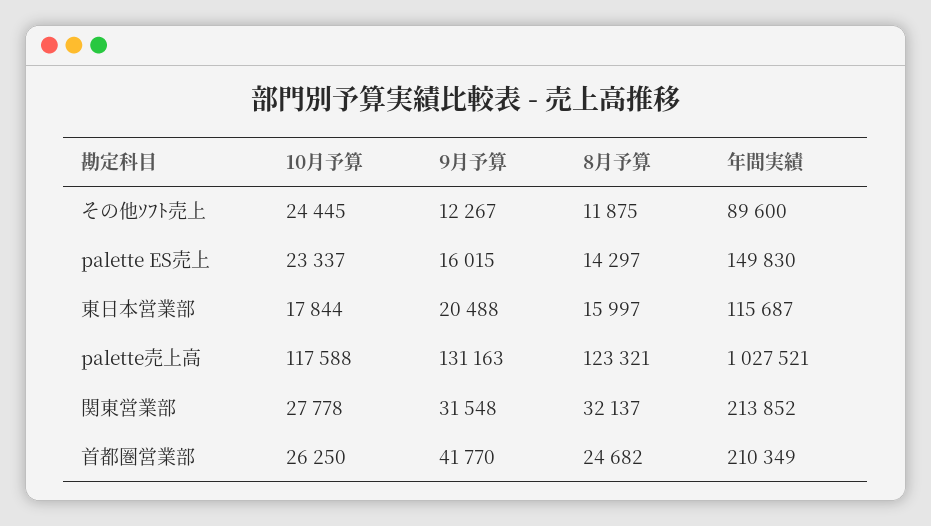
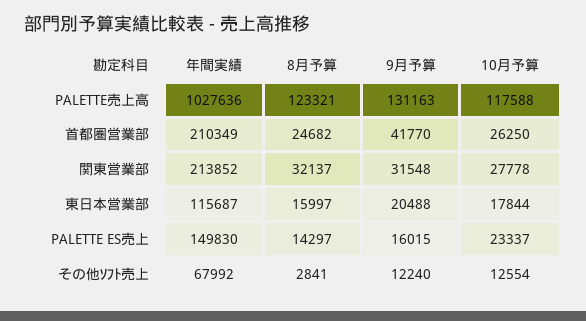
10月予算, その他ｿﾌﾄ売上: 24445 -> 12554
9月予算, その他ｿﾌﾄ売上: 12267 -> 12240
8月予算, その他ｿﾌﾄ売上: 11875 -> 2841
年間実績, その他ｿﾌﾄ売上: 89600 -> 67992
年間実績, palette売上高: 1027521 -> 1027636

